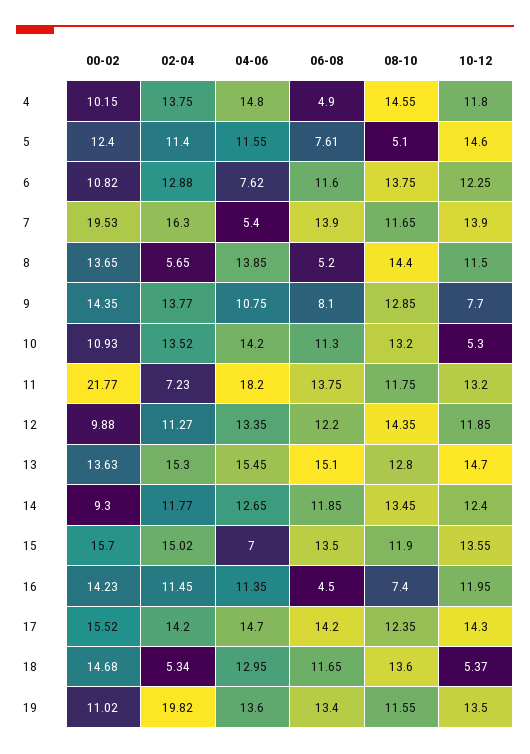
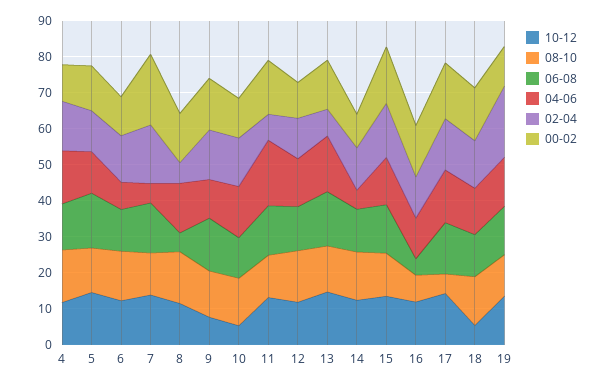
06-08, 4: 4.9 -> 12.5
06-08, 5: 7.61 -> 15
08-10, 5: 5.1 -> 12.5
06-08, 9: 8.1 -> 15
00-02, 11: 21.77 -> 15
02-04, 13: 15.3 -> 7.5
04-06, 14: 12.65 -> 5
04-06, 15: 7 -> 12.5
08-10, 17: 12.35 -> 5
02-04, 18: 5.34 -> 12.5

